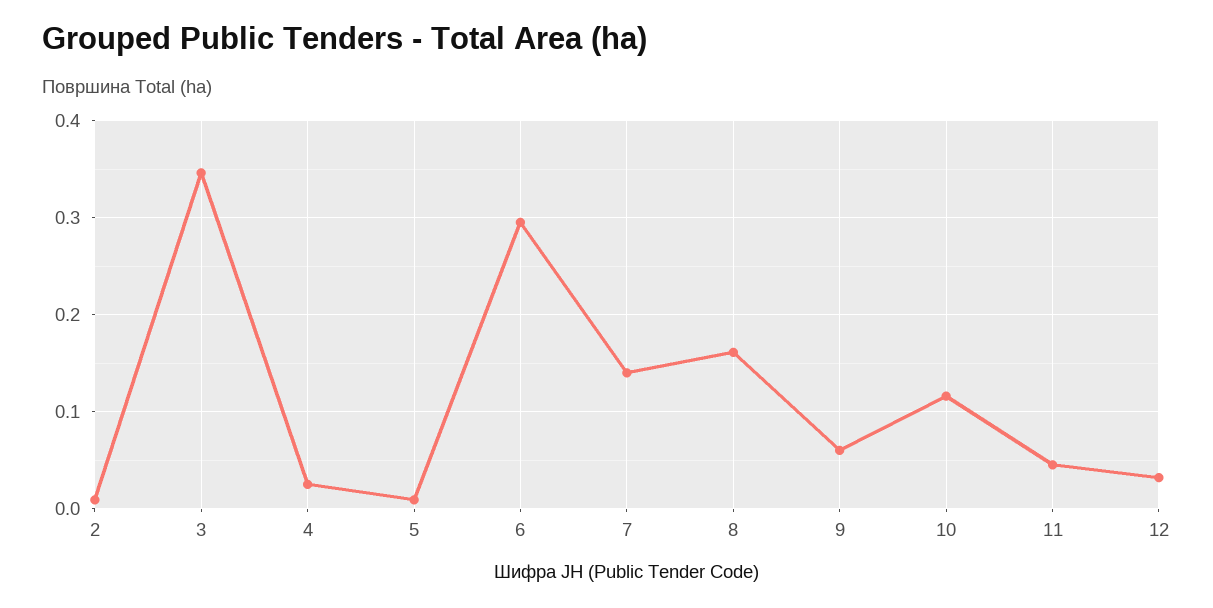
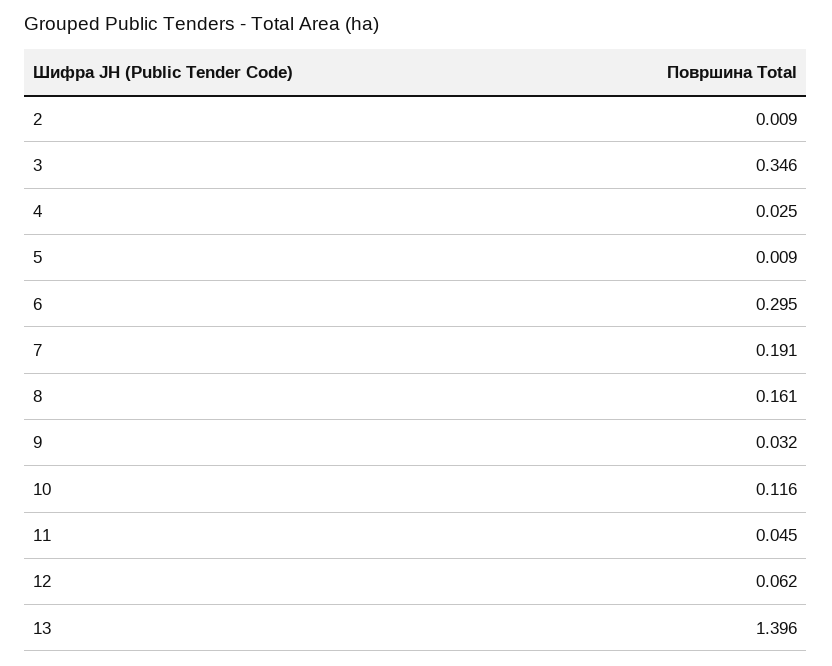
7: 0.14 -> 0.191
9: 0.06 -> 0.032
12: 0.03 -> 0.062
13: none -> 1.396

